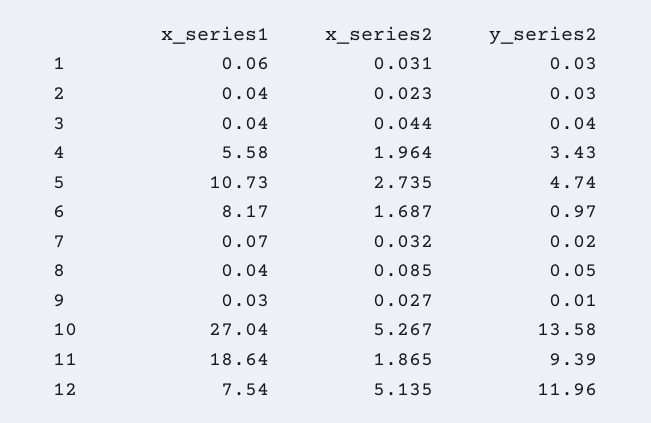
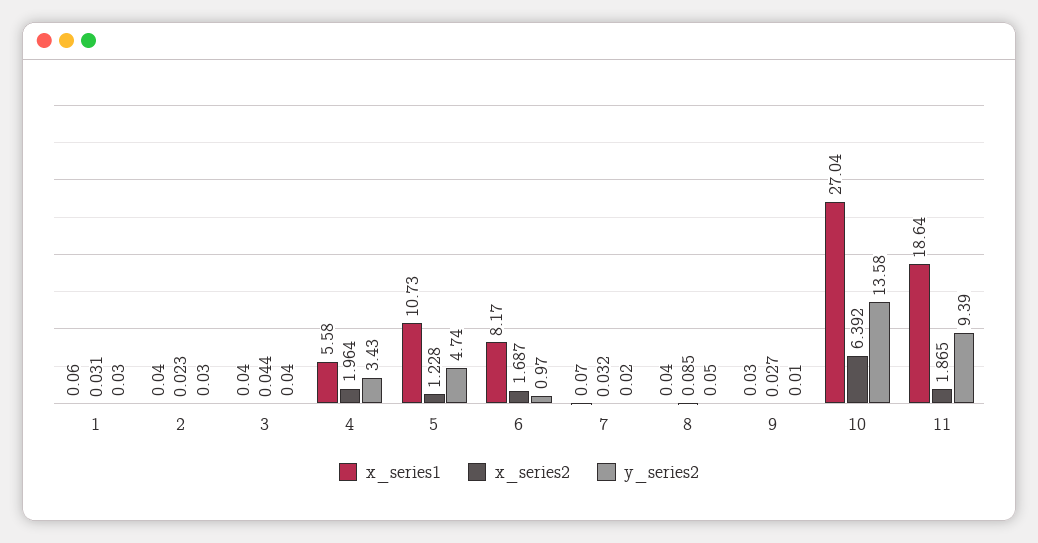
x_series2, 5: 2.735 -> 1.228
x_series2, 10: 5.267 -> 6.392
x_series1, 12: 7.54 -> none
x_series2, 12: 5.135 -> none
y_series2, 12: 11.96 -> none

